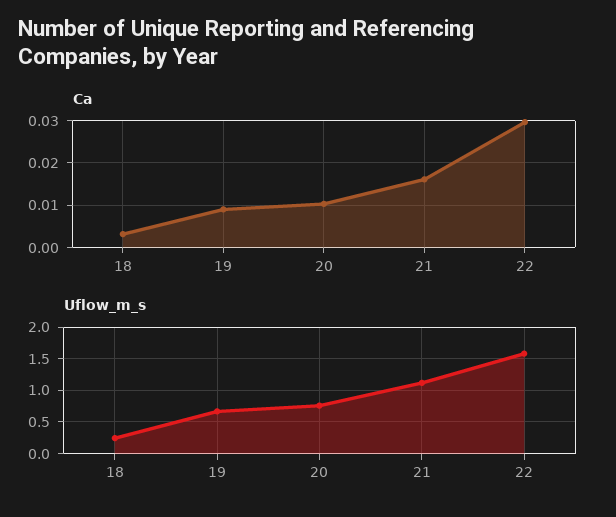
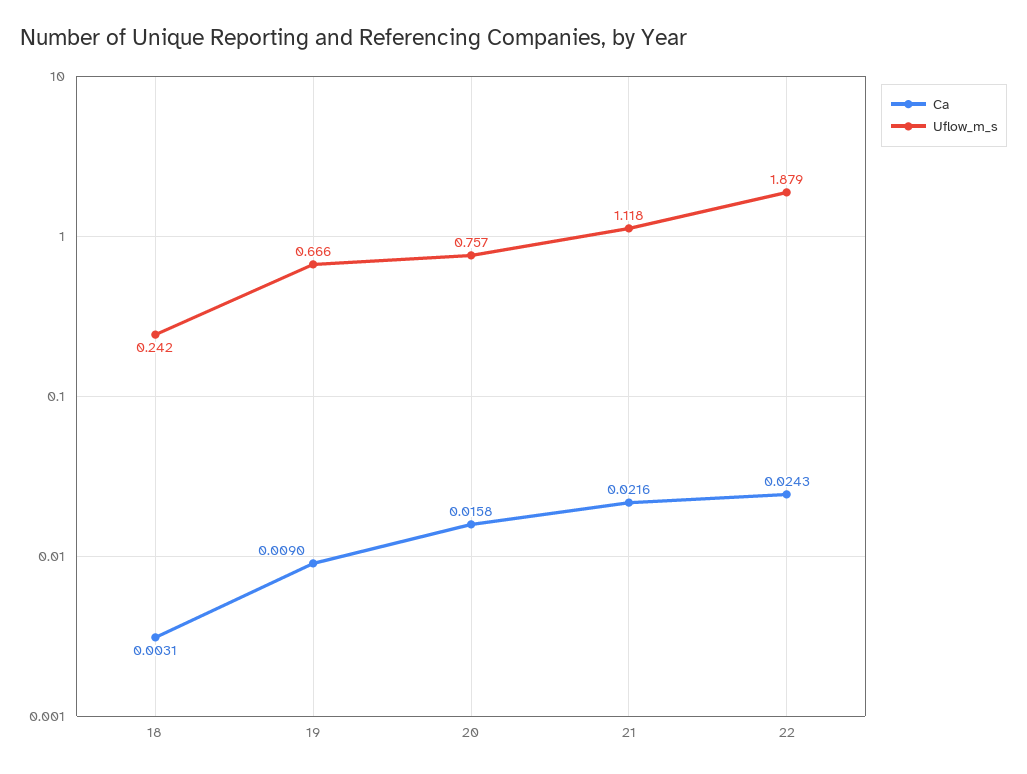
Ca, 20: 0.01 -> 0.0158
Ca, 21: 0.016 -> 0.0216
Ca, 22: 0.03 -> 0.0243
Uflow_m_s, 22: 1.6 -> 1.879

